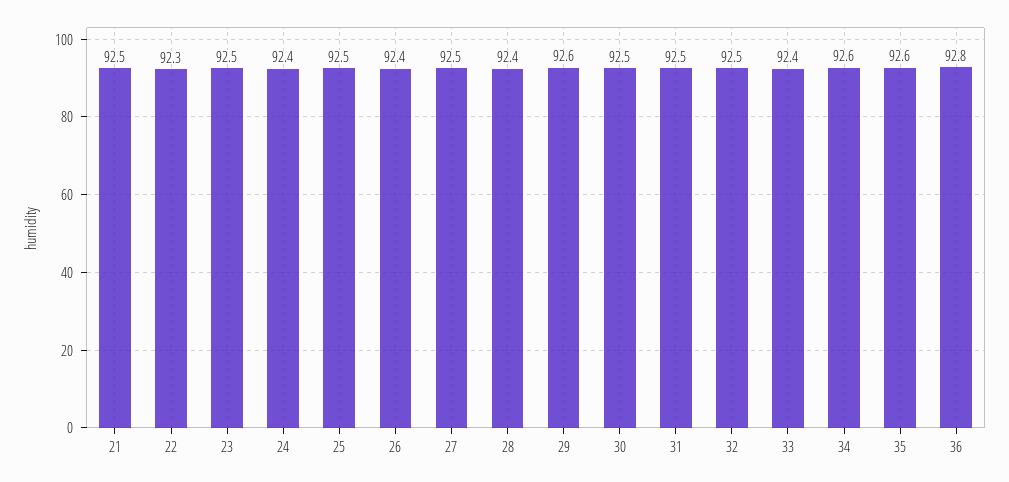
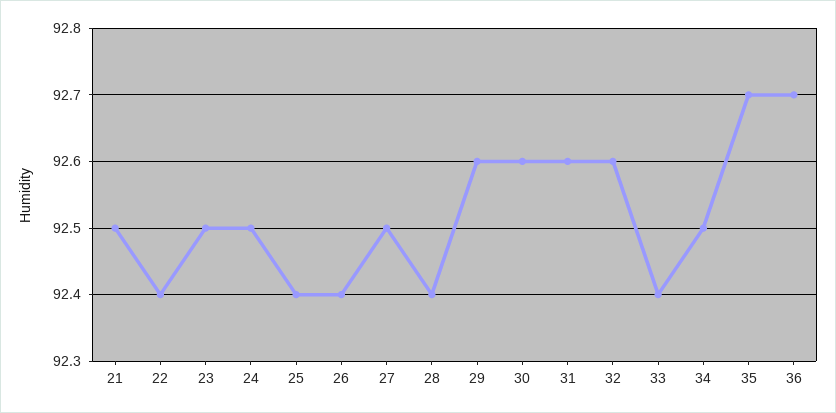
22: 92.3 -> 92.4
24: 92.4 -> 92.5
25: 92.5 -> 92.4
30: 92.5 -> 92.6
31: 92.5 -> 92.6
32: 92.5 -> 92.6
34: 92.6 -> 92.5
35: 92.6 -> 92.7
36: 92.8 -> 92.7

